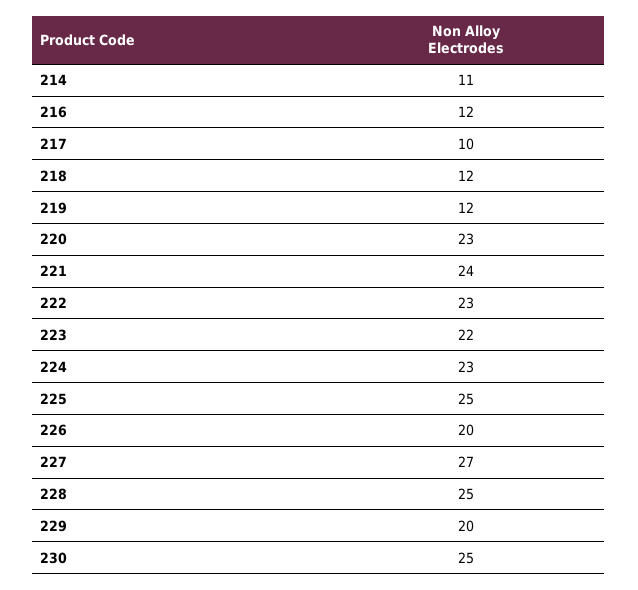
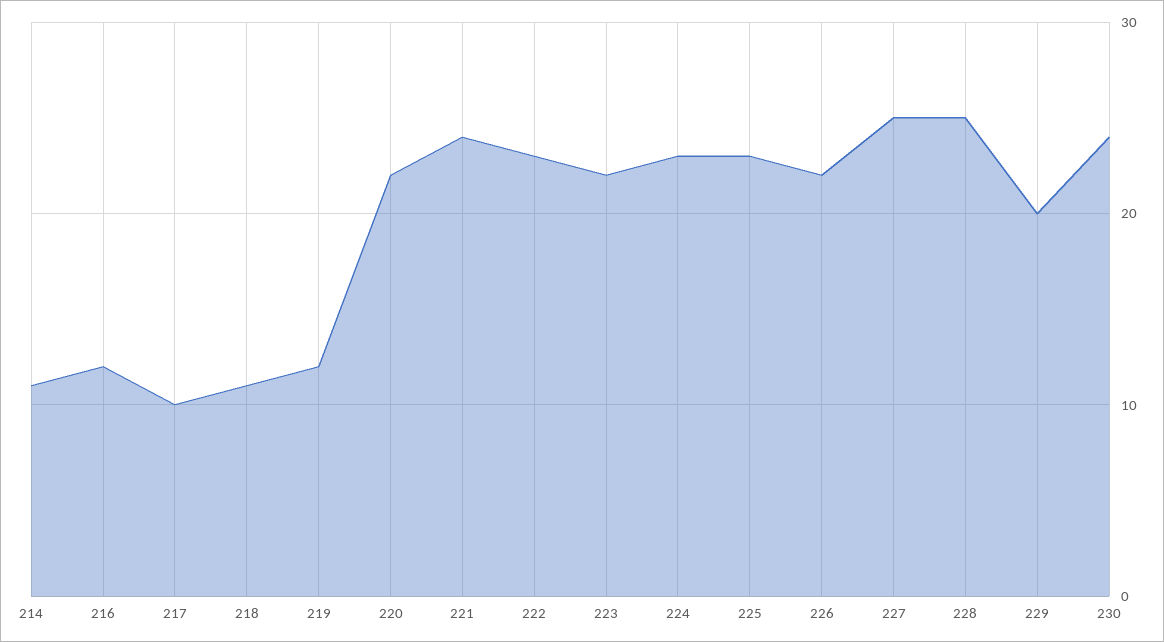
218: 12 -> 11
220: 23 -> 22
225: 25 -> 23
226: 20 -> 22
227: 27 -> 25
230: 25 -> 24

